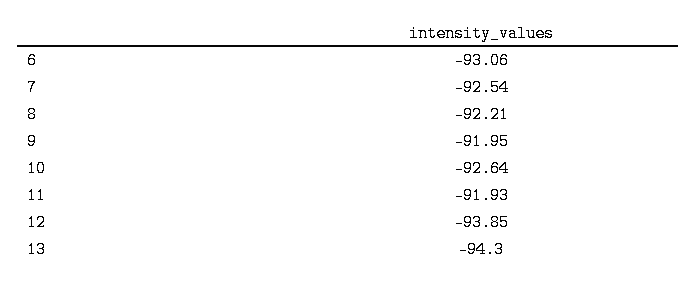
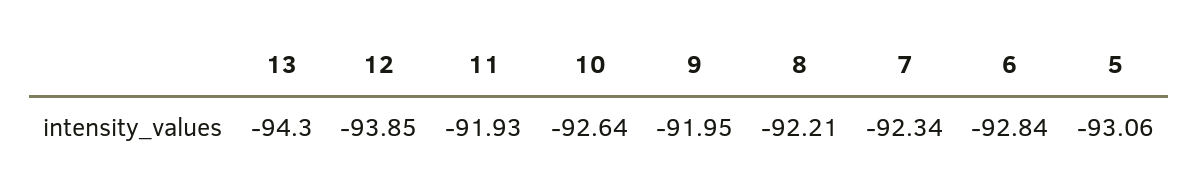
6: -93.06 -> -92.84
7: -92.54 -> -92.34
5: none -> -93.06

